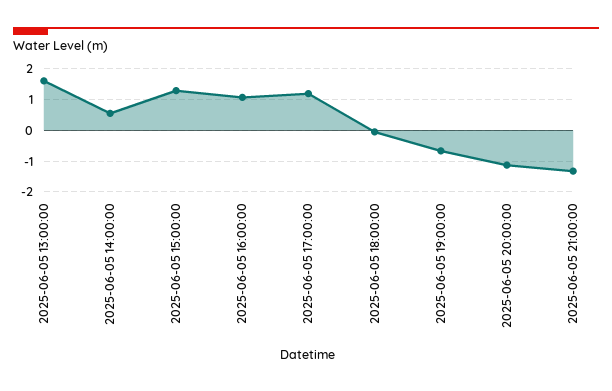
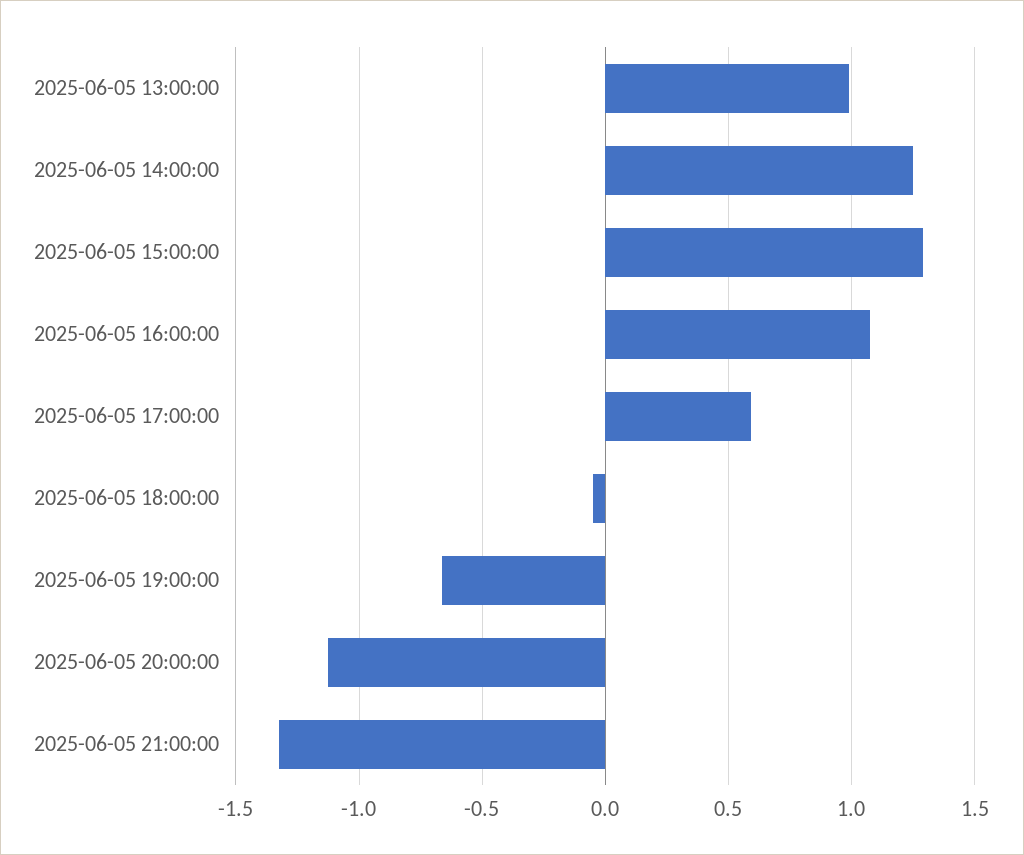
2025-06-05 13:00:00: 1.6 -> 1
2025-06-05 14:00:00: 0.6 -> 1.25
2025-06-05 17:00:00: 1.2 -> 0.6

